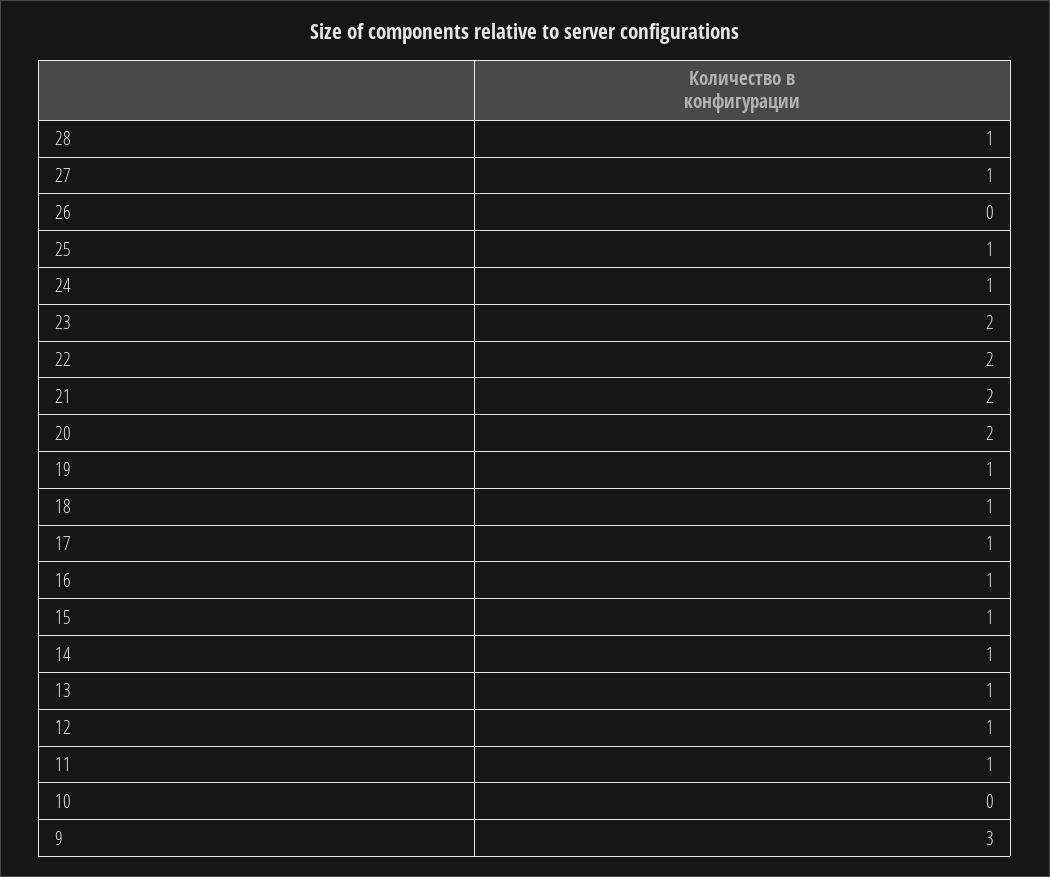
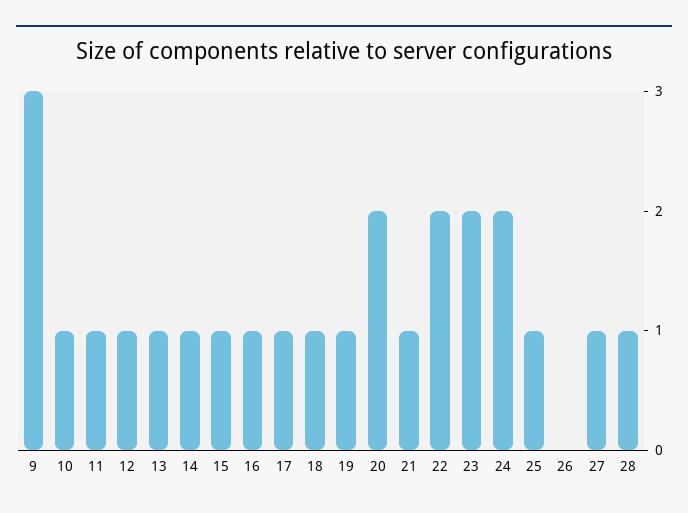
24: 1 -> 2
21: 2 -> 1
10: 0 -> 1

